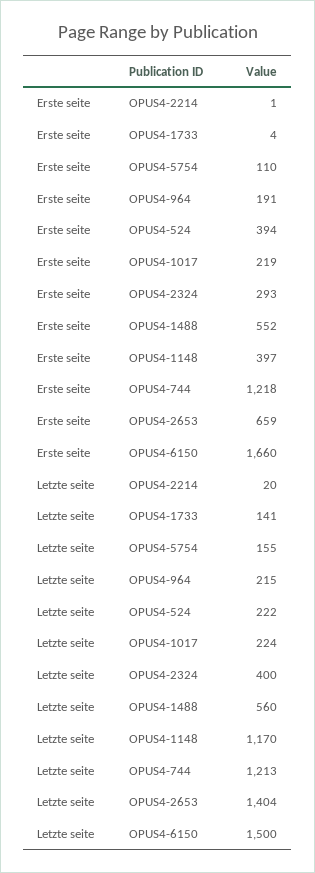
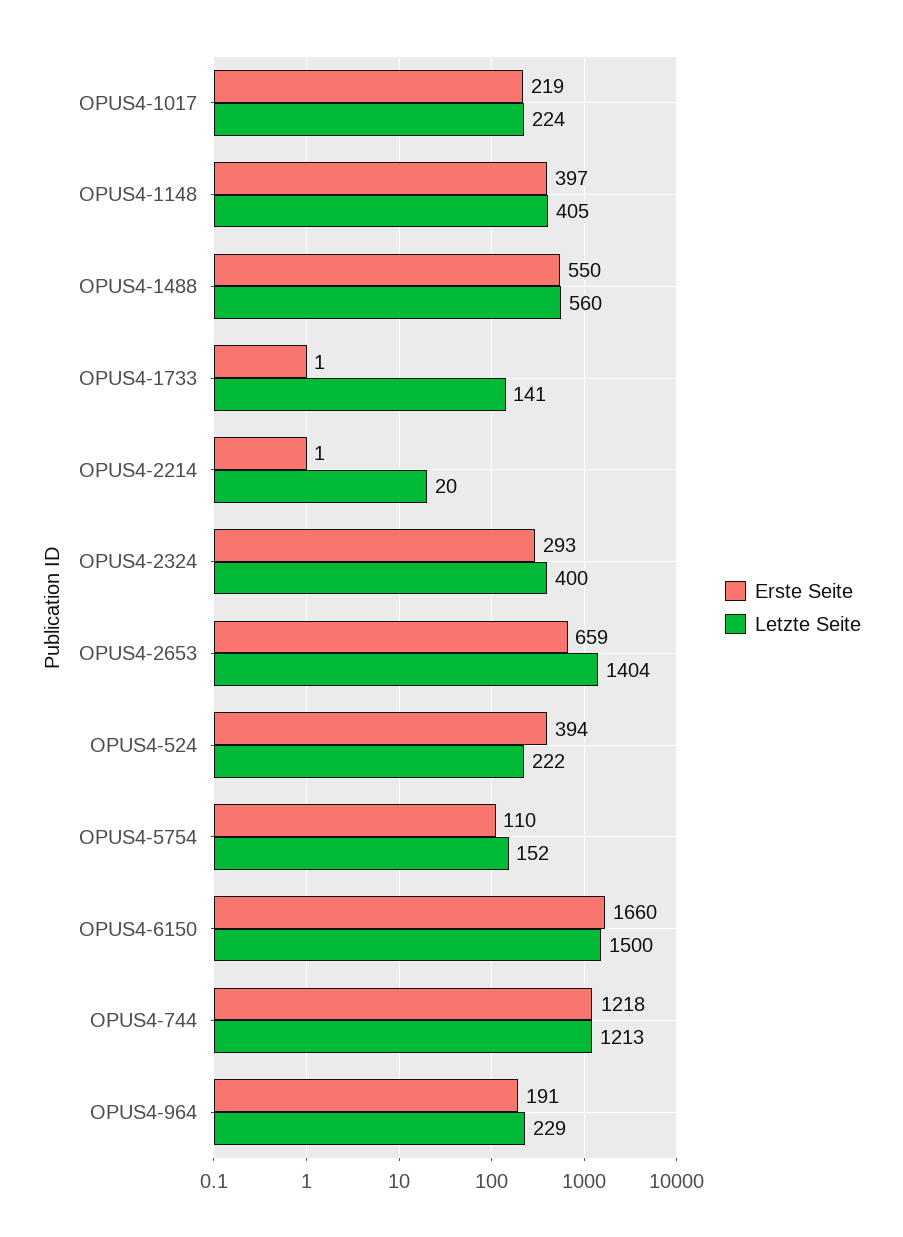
Erste seite, OPUS4-1733: 4 -> 1
Erste seite, OPUS4-1488: 552 -> 550
Letzte seite, OPUS4-5754: 155 -> 152
Letzte seite, OPUS4-964: 215 -> 229
Letzte seite, OPUS4-1148: 1170 -> 405

